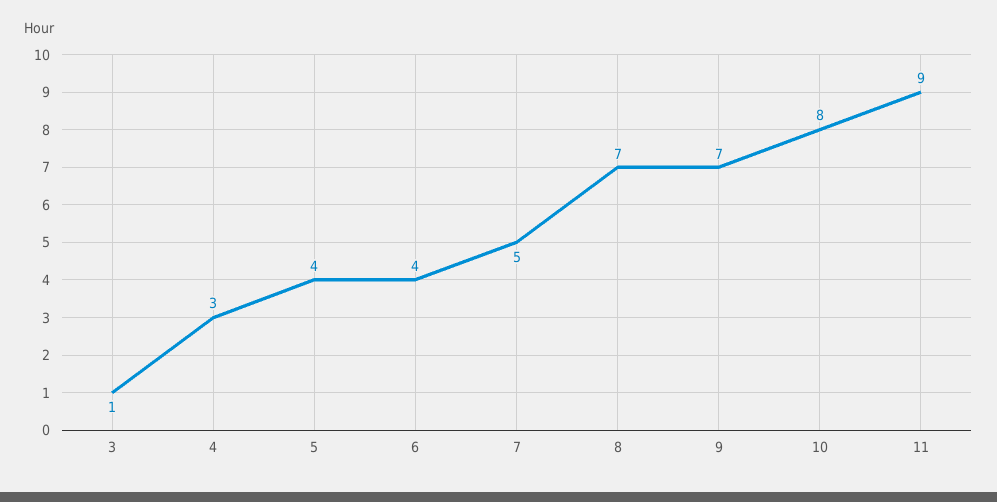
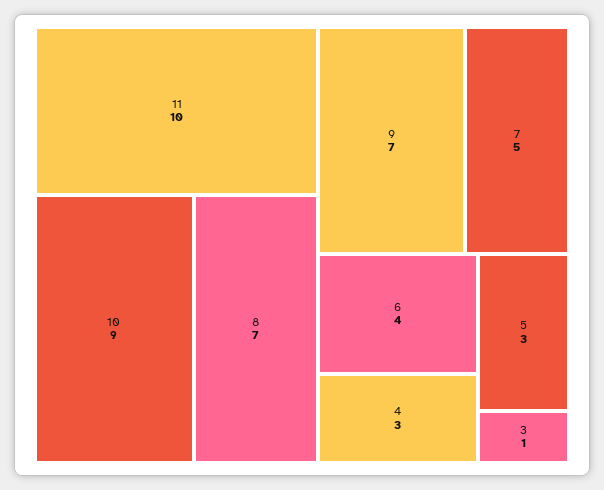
5: 4 -> 3
10: 8 -> 9
11: 9 -> 10

